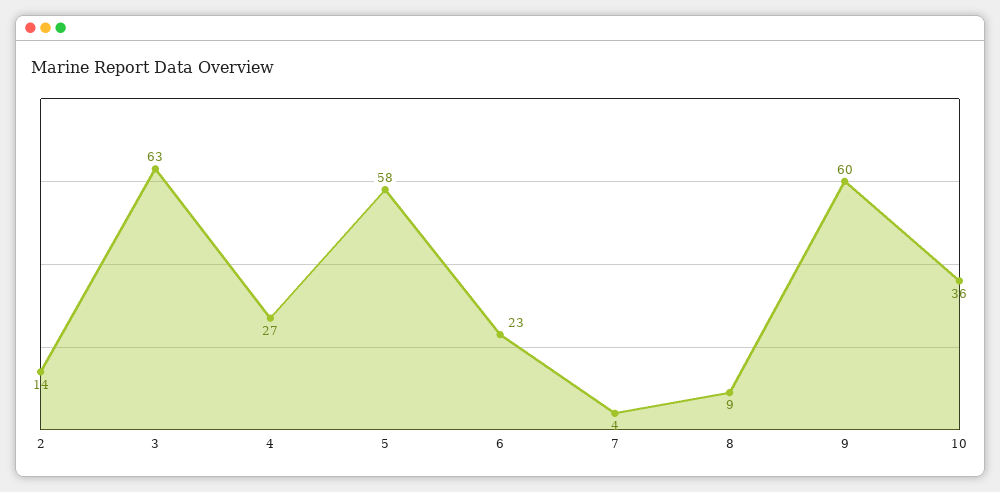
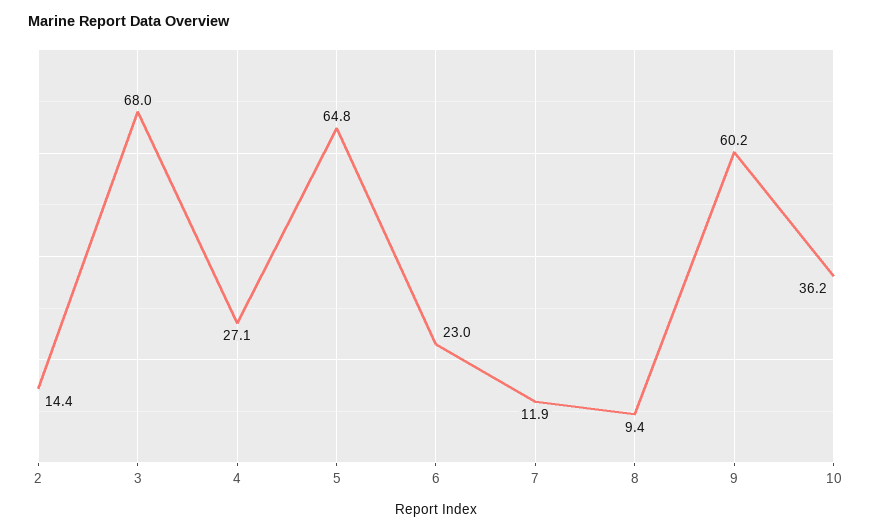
3: 63 -> 68
5: 58 -> 64.8
7: 4 -> 11.9

